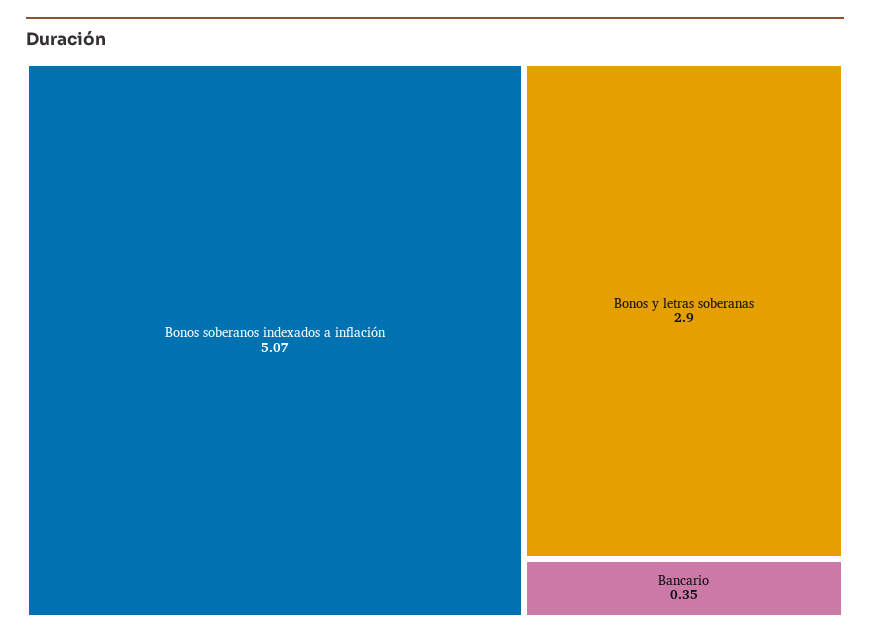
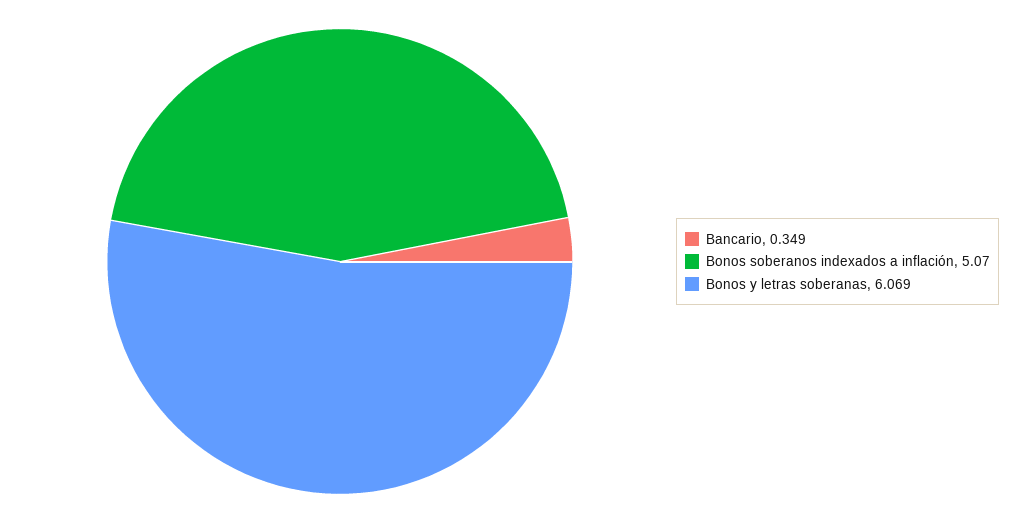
Bonos y letras soberanas: 2.9 -> 6.069

